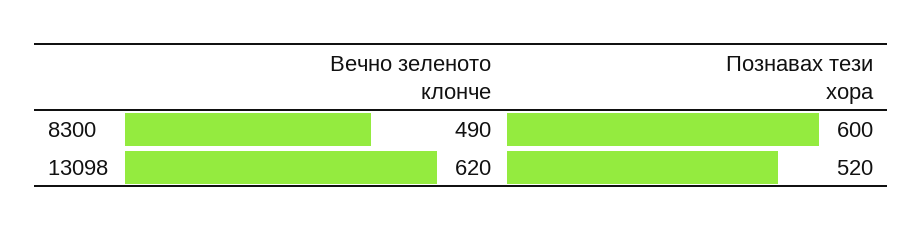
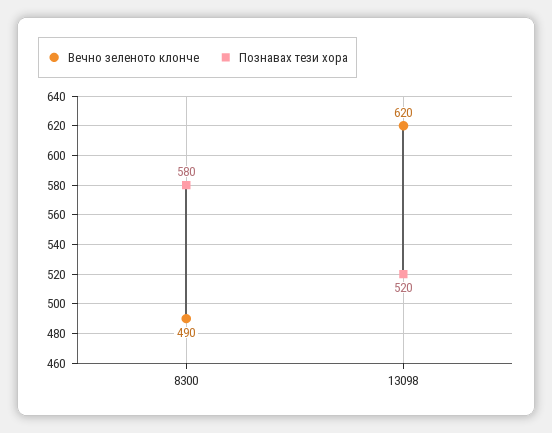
Познавах тези хора, 8300: 600 -> 580

